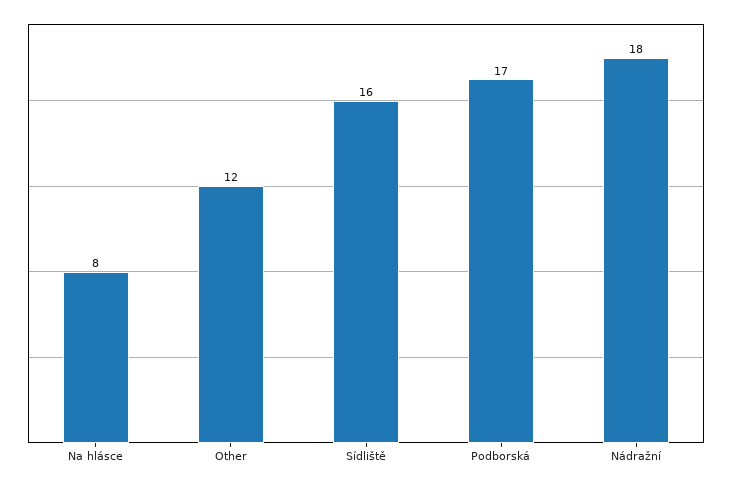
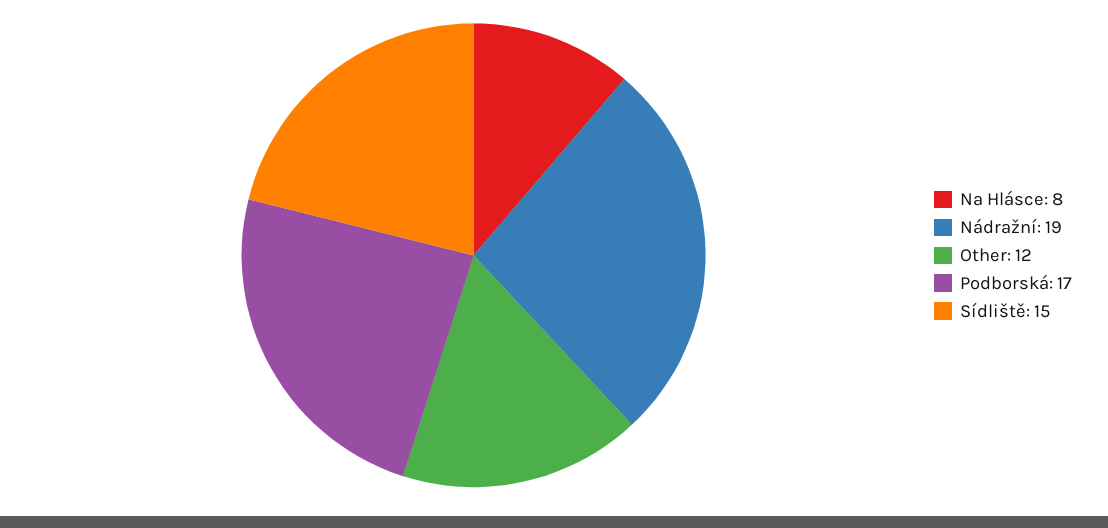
Sídliště: 16 -> 15
Nádražní: 18 -> 19

